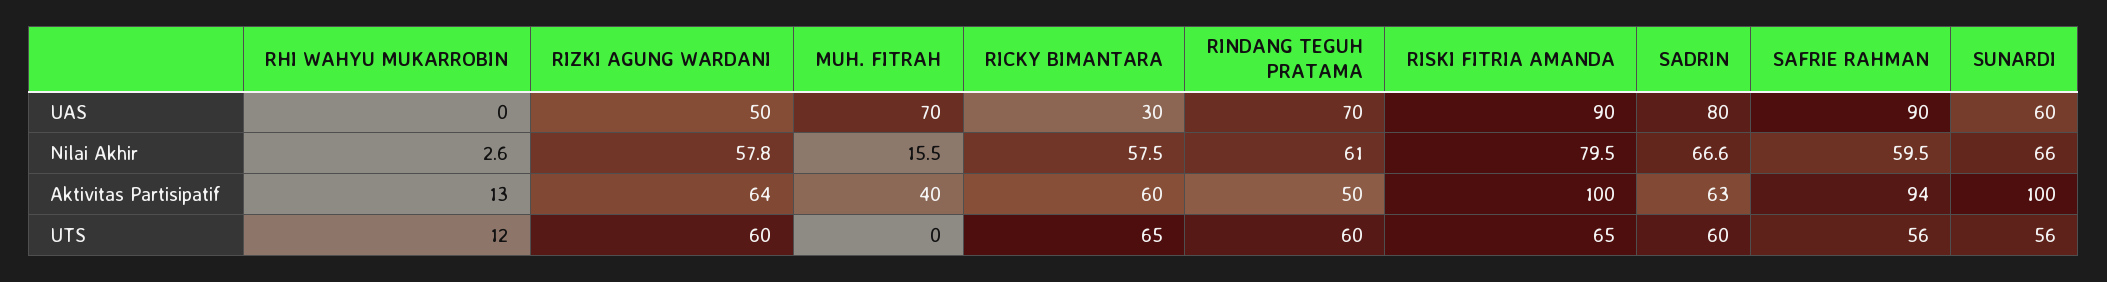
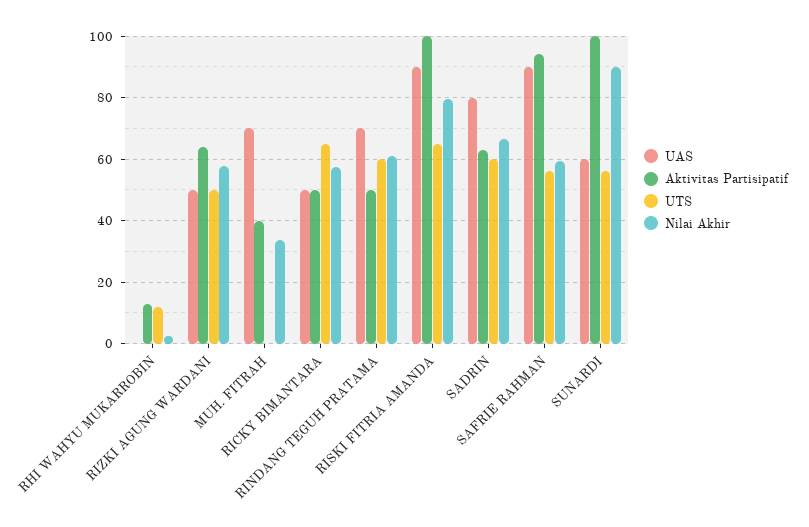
UAS, RICKY BIMANTARA: 30 -> 50
Nilai Akhir, MUH. FITRAH: 15.5 -> 34
Nilai Akhir, SUNARDI: 66 -> 90
Aktivitas Partisipatif, RICKY BIMANTARA: 60 -> 50
UTS, RIZKI AGUNG WARDANI: 60 -> 50

